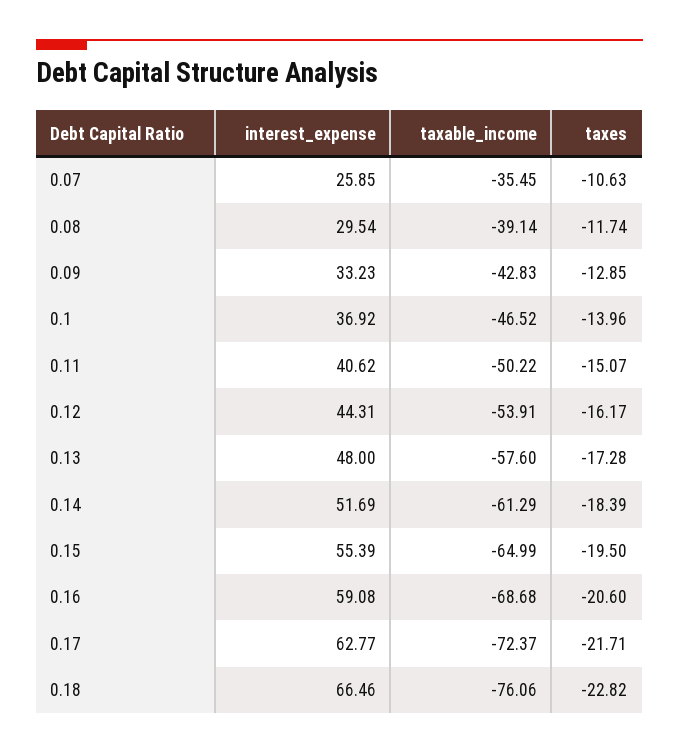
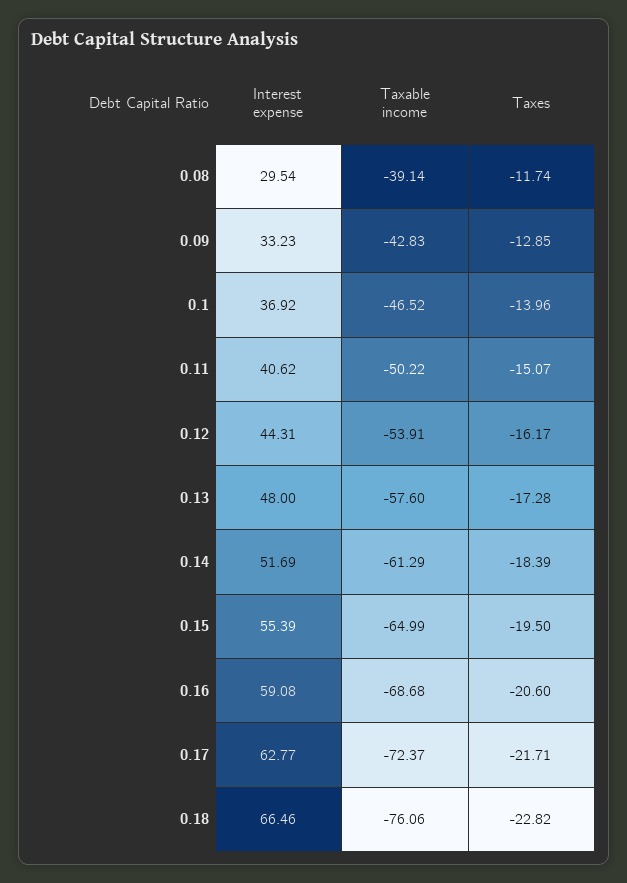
interest_expense, 0.07: 25.85 -> none
taxable_income, 0.07: -35.45 -> none
taxes, 0.07: -10.63 -> none

